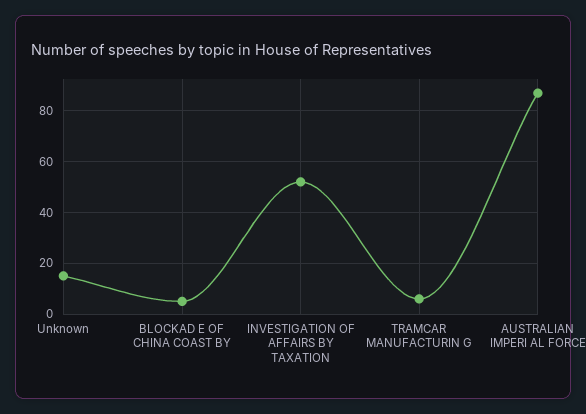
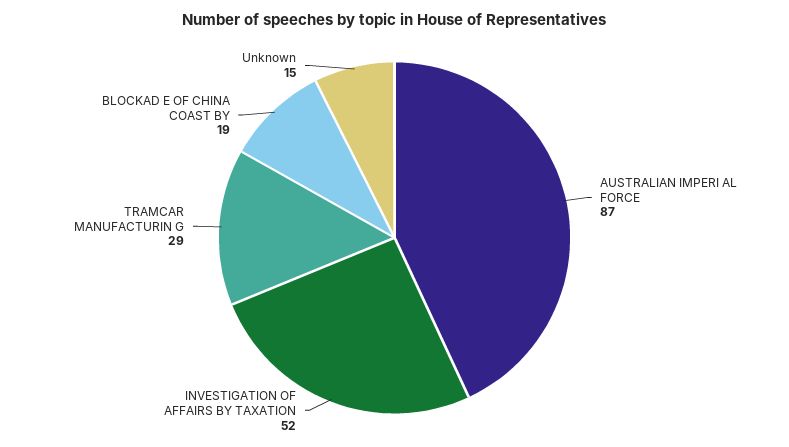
BLOCKAD E OF CHINA COAST BY: 5 -> 19
TRAMCAR MANUFACTURIN G: 5 -> 29

